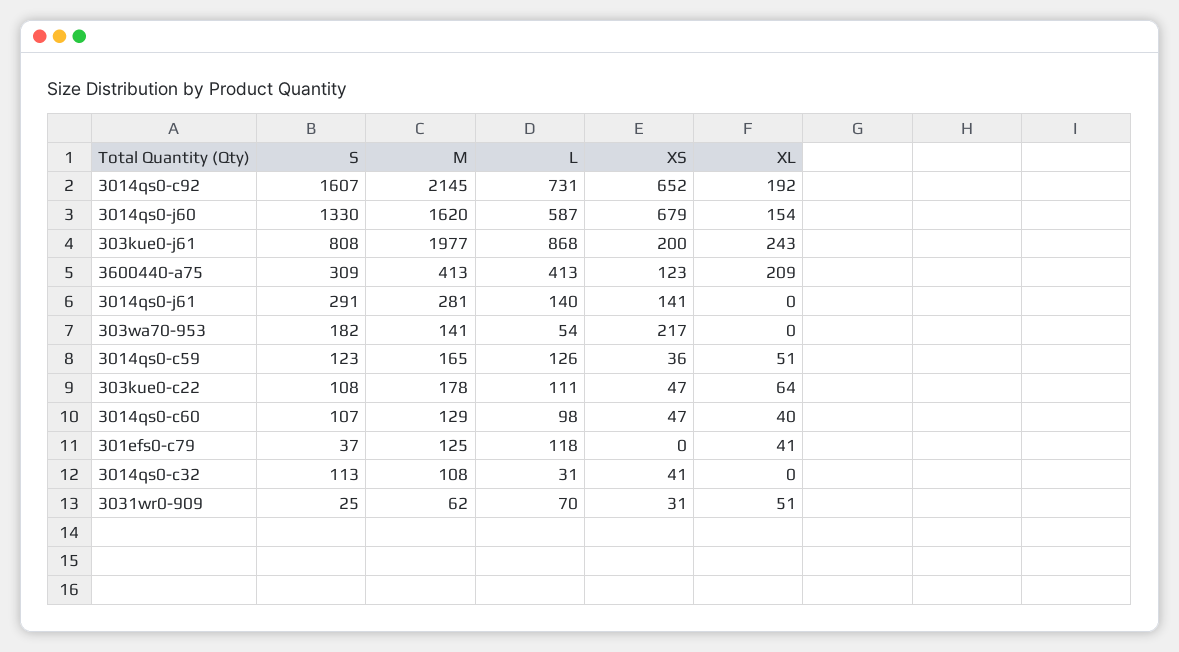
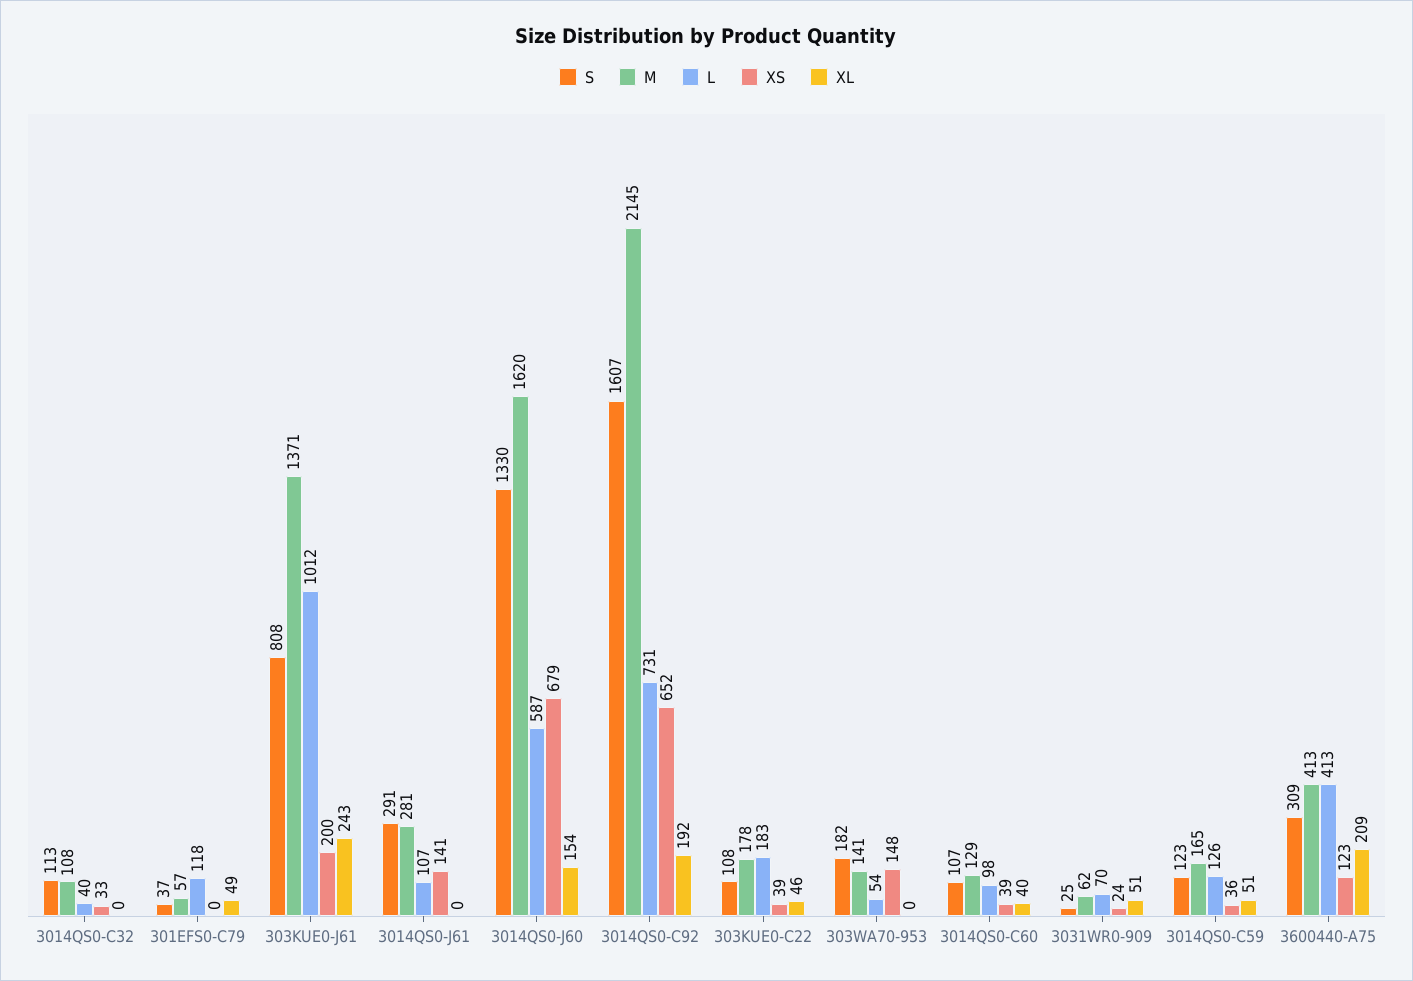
M, 303kue0-j61: 1977 -> 1371
L, 303kue0-j61: 868 -> 1012
L, 3014qs0-j61: 140 -> 107
XS, 303wa70-953: 217 -> 148
L, 303kue0-c22: 111 -> 183
XS, 303kue0-c22: 47 -> 39
XL, 303kue0-c22: 64 -> 46
XS, 3014qs0-c60: 47 -> 39
M, 301efs0-c79: 125 -> 57
XL, 301efs0-c79: 41 -> 49
L, 3014qs0-c32: 31 -> 40
XS, 3014qs0-c32: 41 -> 33
XS, 3031wr0-909: 31 -> 24

